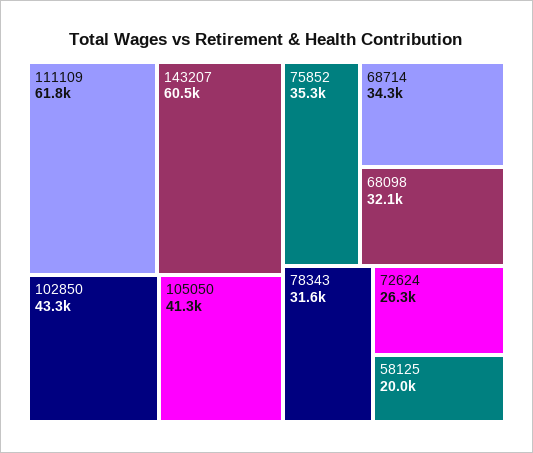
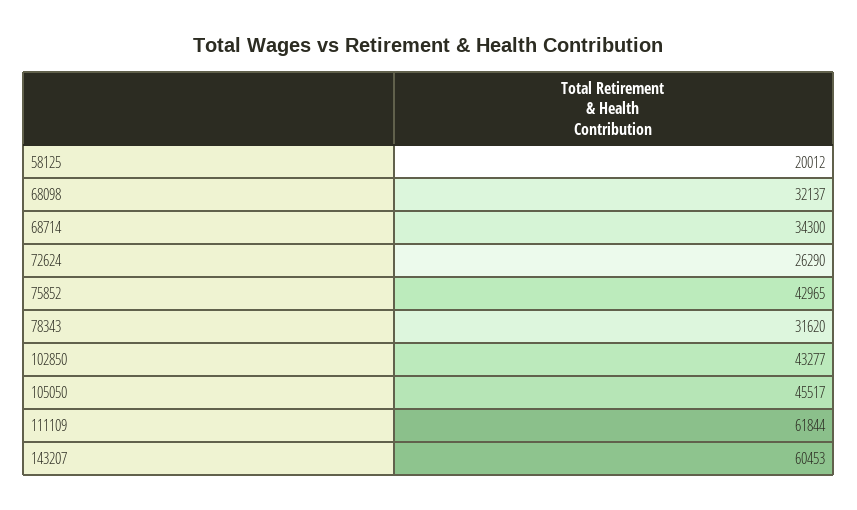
105050: 41300 -> 45517
75852: 35300 -> 42965

